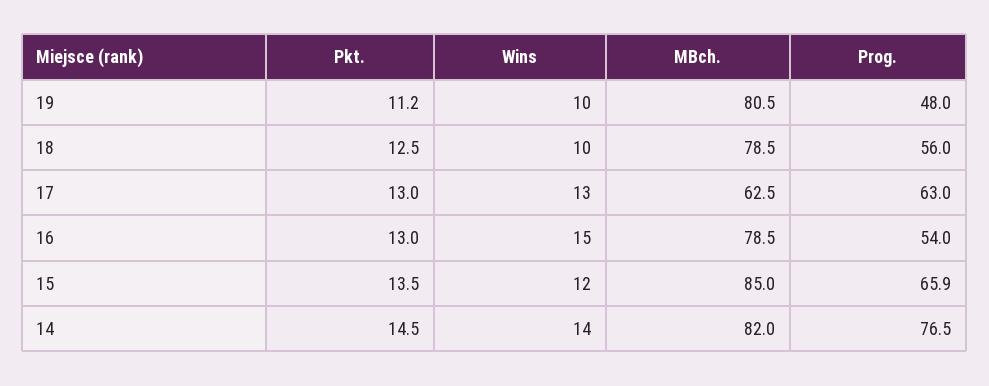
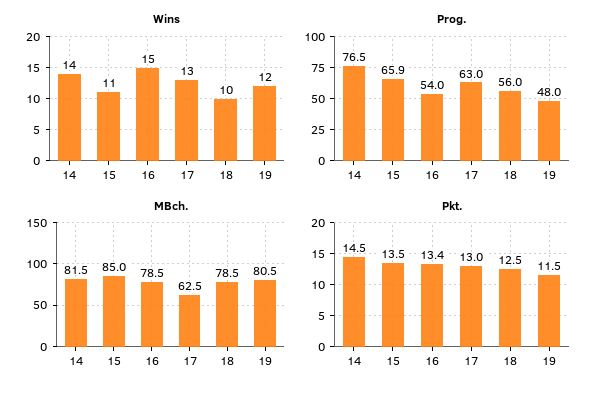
Pkt., 19: 11.2 -> 11.5
Wins, 19: 10 -> 12
Pkt., 16: 13 -> 13.4
Wins, 15: 12 -> 11
MBch., 14: 82 -> 81.5

